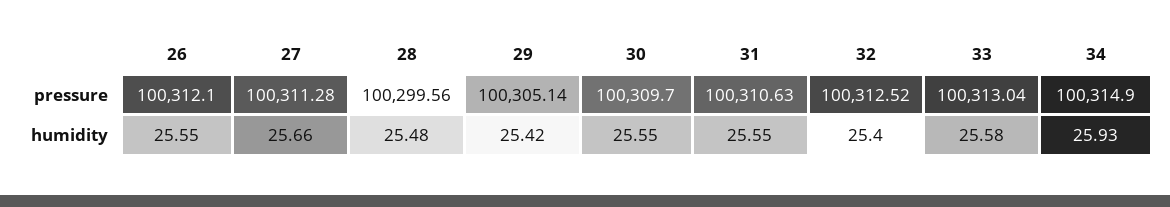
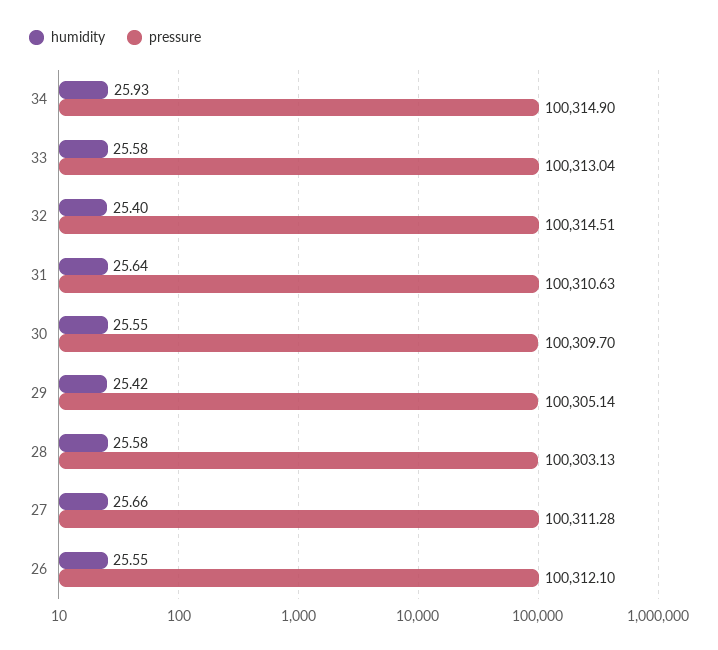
pressure, 28: 100299.56 -> 100303.13
pressure, 32: 100312.52 -> 100314.51
humidity, 28: 25.48 -> 25.58
humidity, 31: 25.55 -> 25.64

